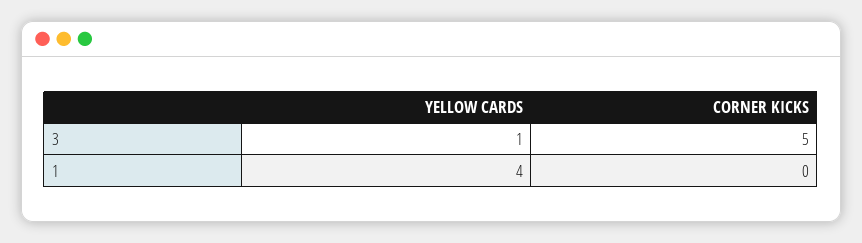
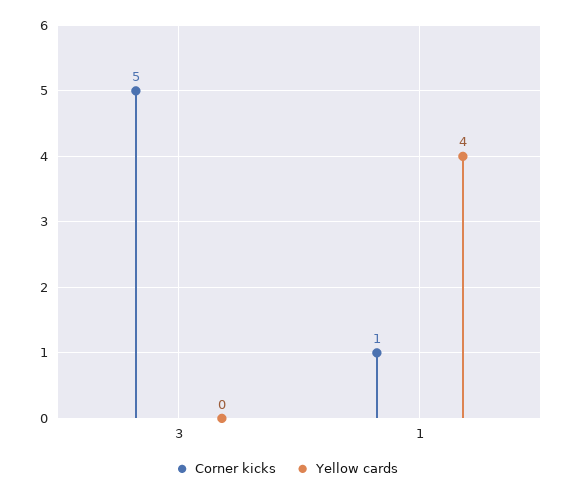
YELLOW CARDS, 3: 1 -> 0
CORNER KICKS, 1: 0 -> 1

